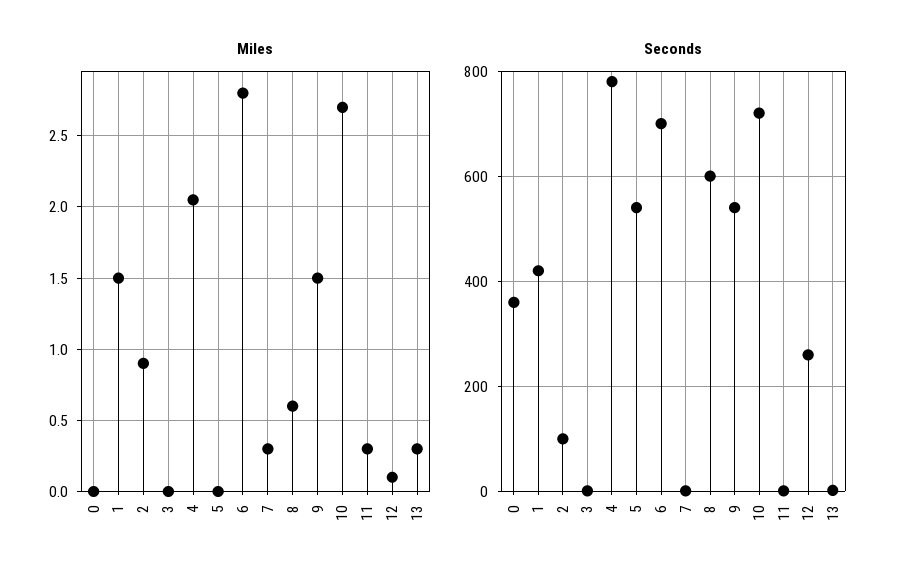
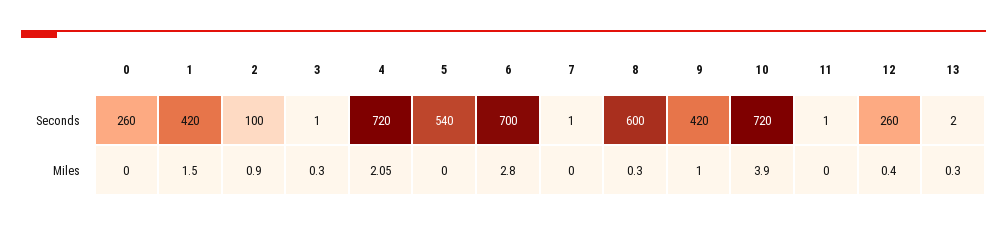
Miles, 3: 0 -> 0.3
Miles, 7: 0.3 -> 0
Miles, 8: 0.6 -> 0.3
Miles, 9: 1.5 -> 1
Miles, 10: 2.7 -> 3.9
Miles, 11: 0.3 -> 0
Miles, 12: 0.1 -> 0.4
Seconds, 0: 360 -> 260
Seconds, 4: 780 -> 720
Seconds, 9: 540 -> 420

